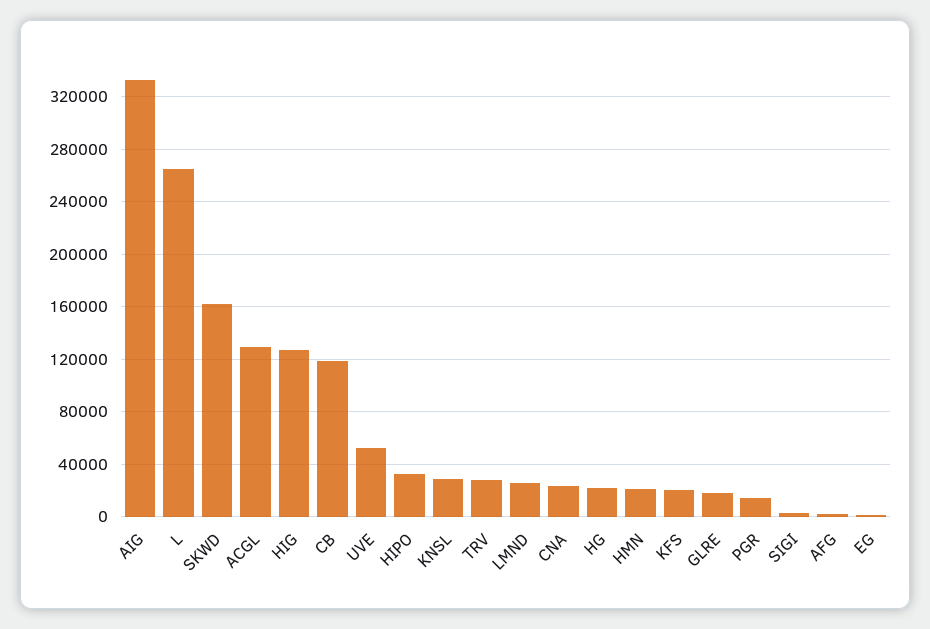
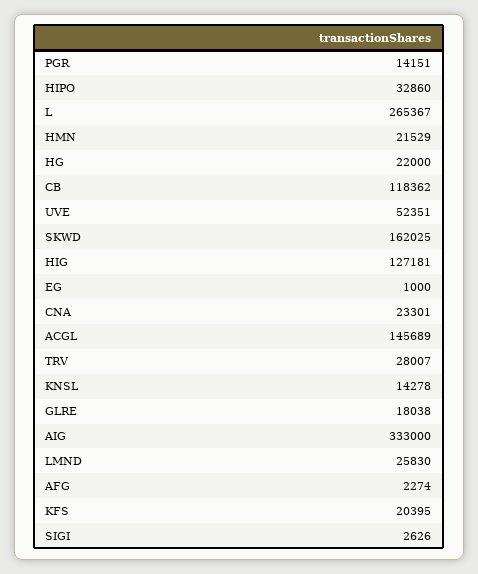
ACGL: 130000 -> 145689
KNSL: 30000 -> 14278

